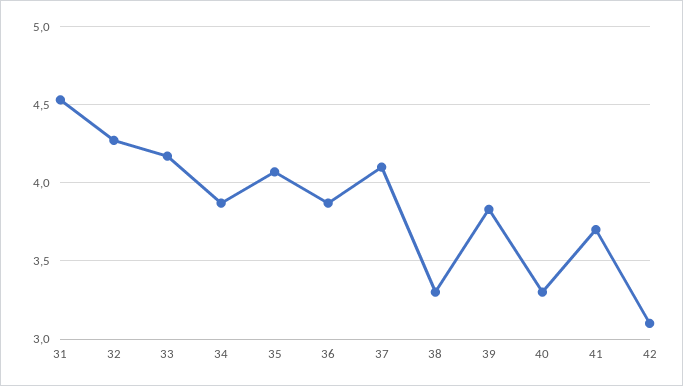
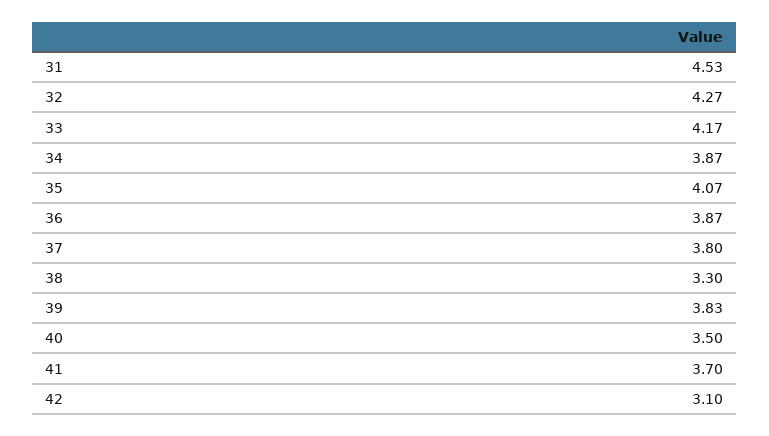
37: 4.1 -> 3.8
40: 3.3 -> 3.5

